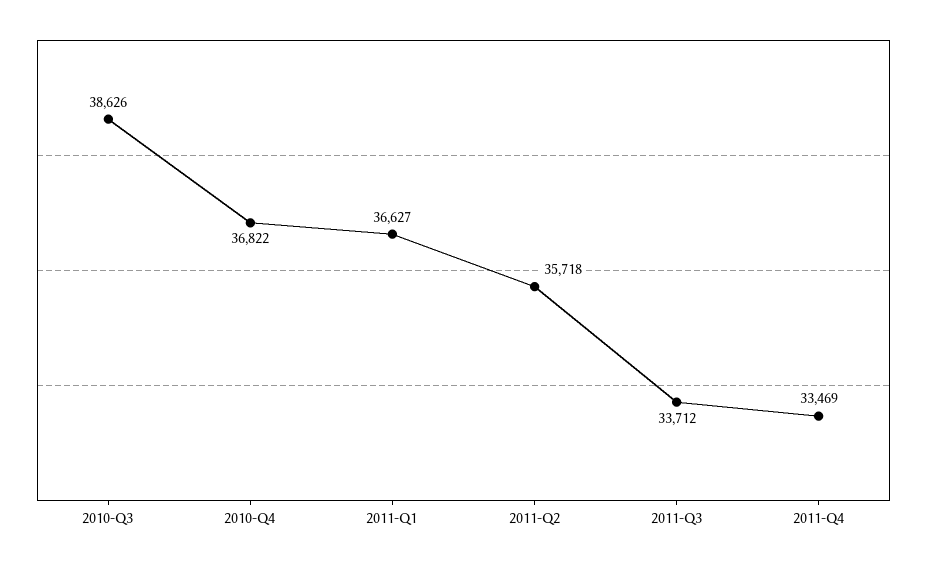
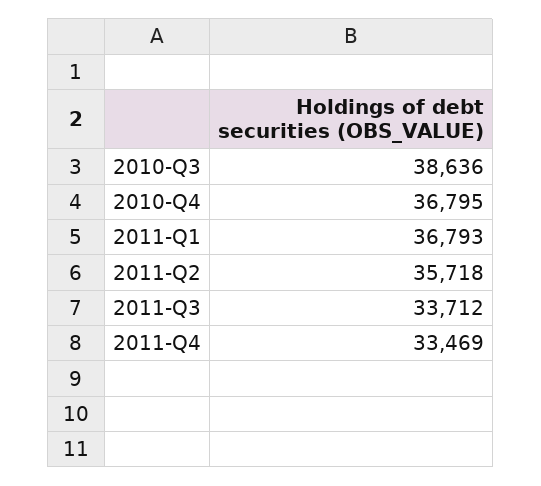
2010-Q3: 38626 -> 38636
2010-Q4: 36822 -> 36795
2011-Q1: 36627 -> 36793

